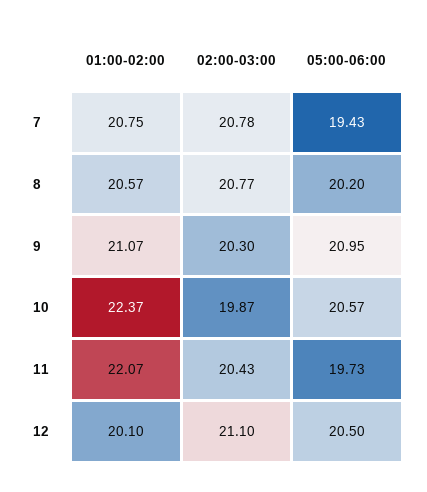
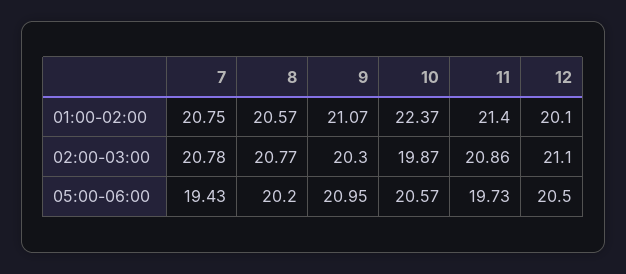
01:00-02:00, 11: 22.07 -> 21.4
02:00-03:00, 11: 20.43 -> 20.86

